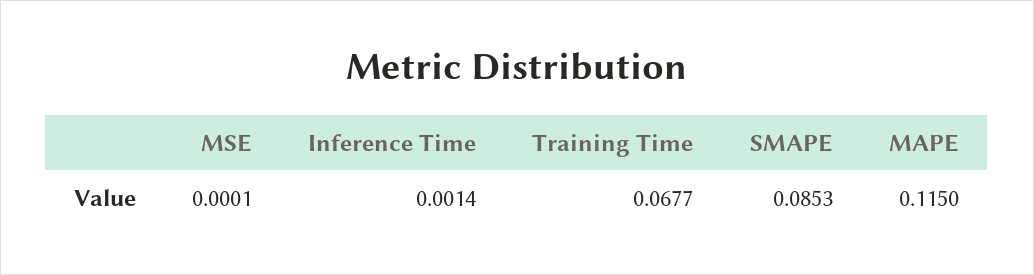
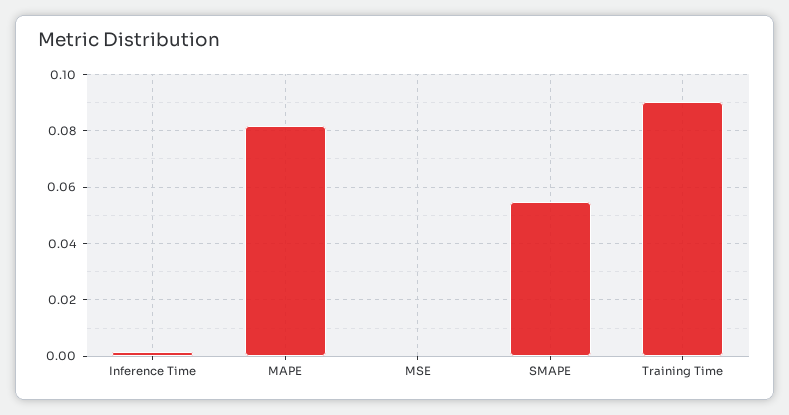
Training Time: 0.0677 -> 0.09
SMAPE: 0.0853 -> 0.055
MAPE: 0.115 -> 0.0825

